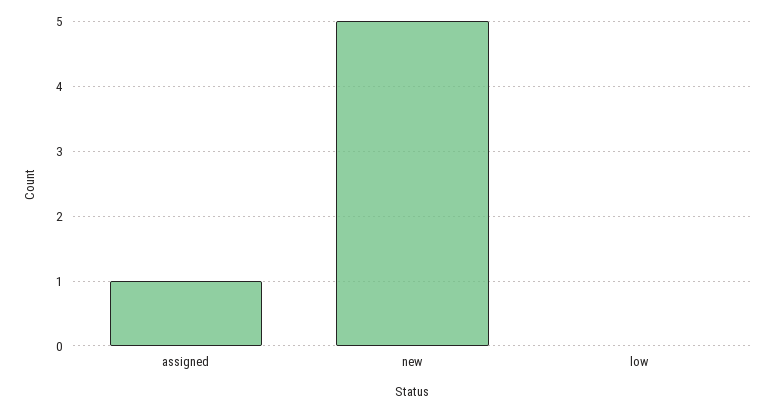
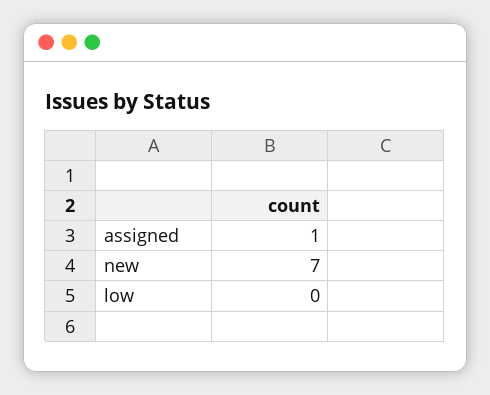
new: 5 -> 7

